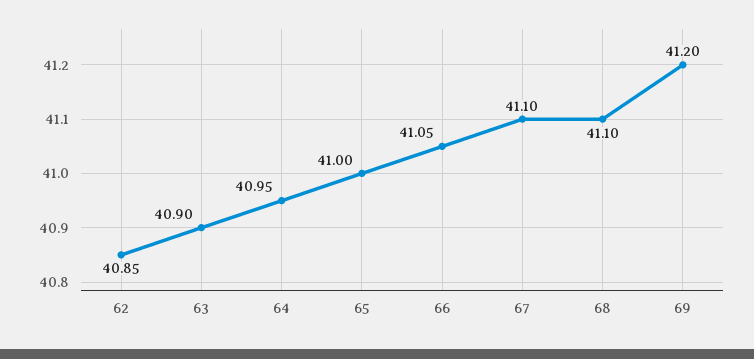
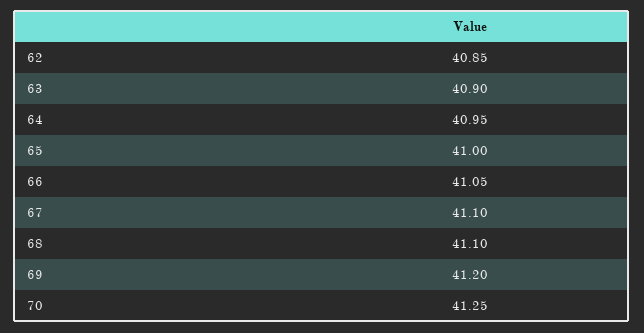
70: none -> 41.25

